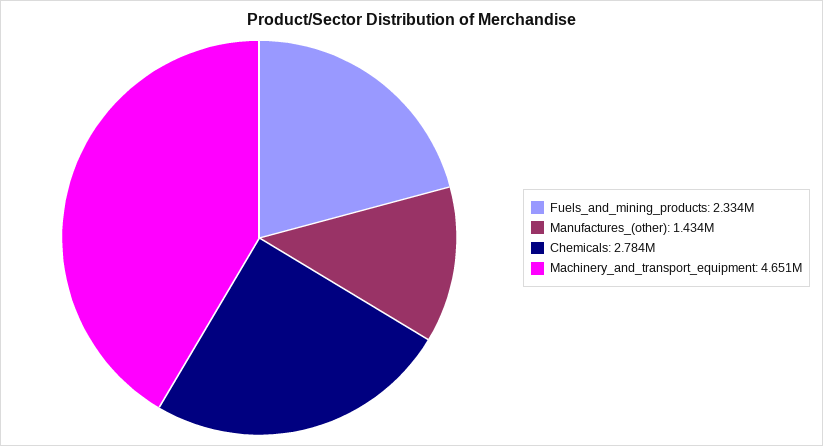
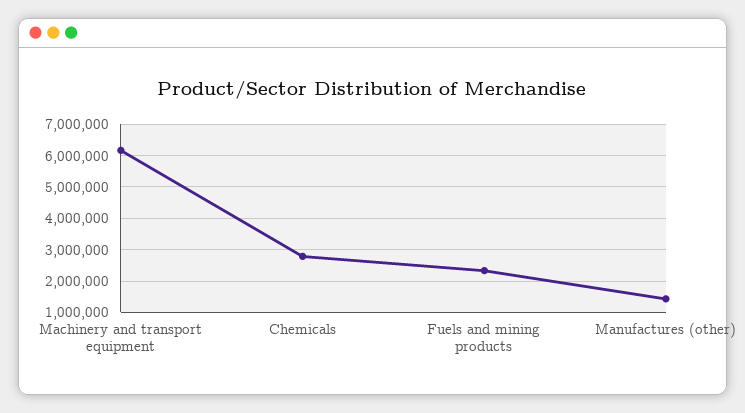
Machinery_and_transport_equipment: 4651000 -> 6200000

